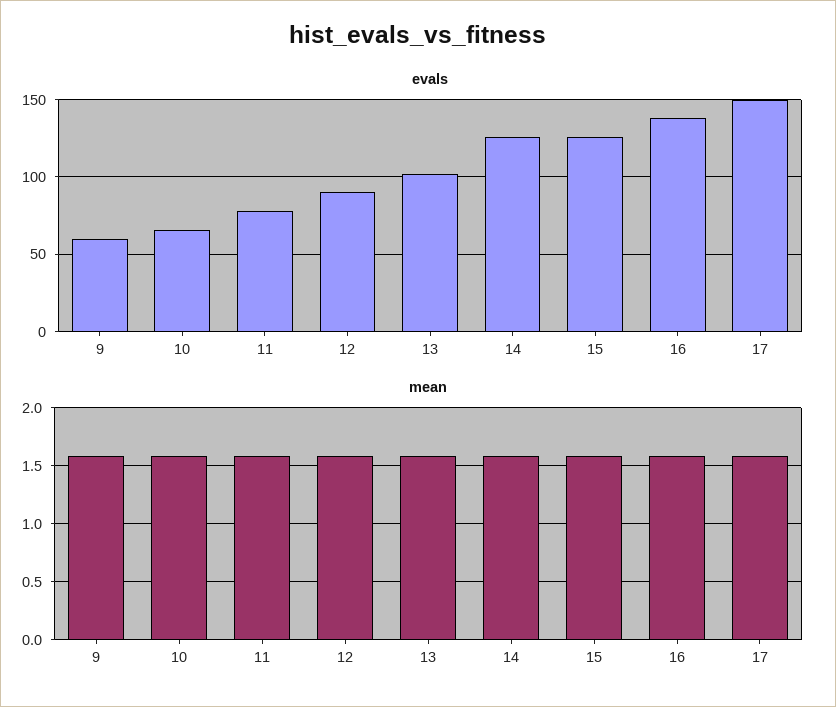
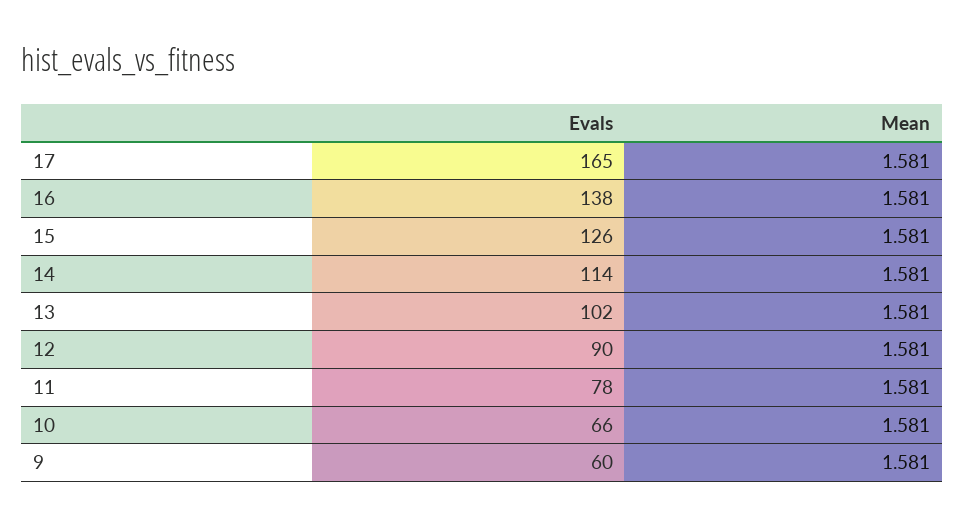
evals, 14: 125 -> 114
evals, 17: 150 -> 165

